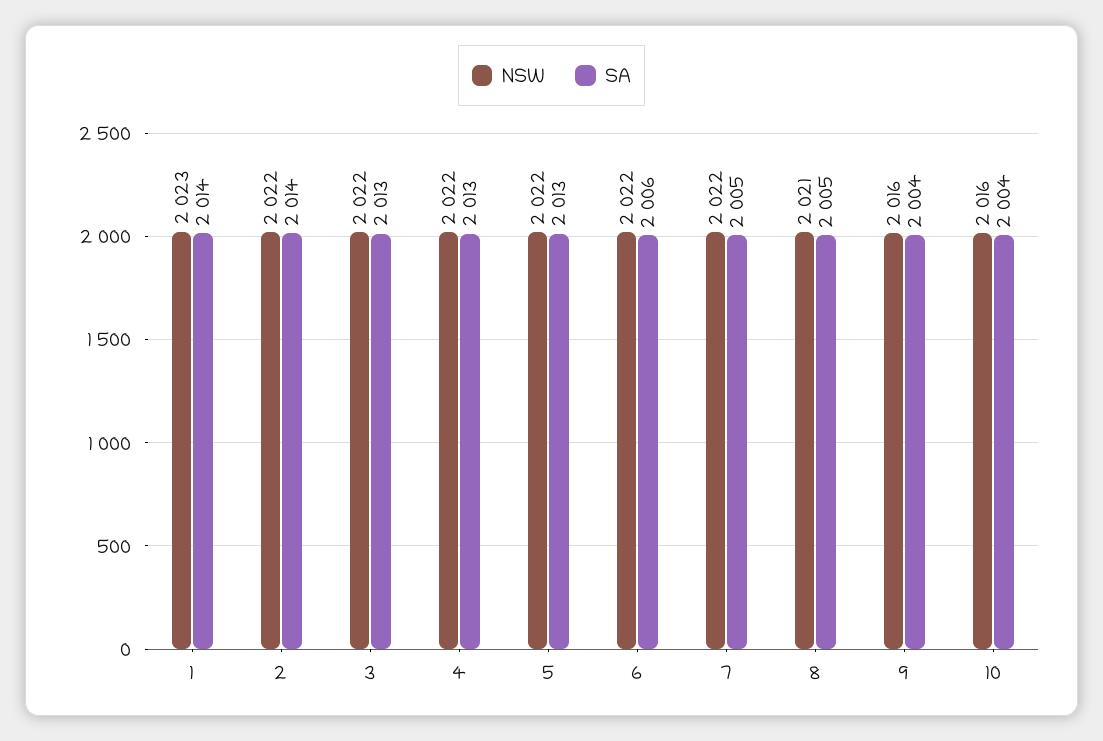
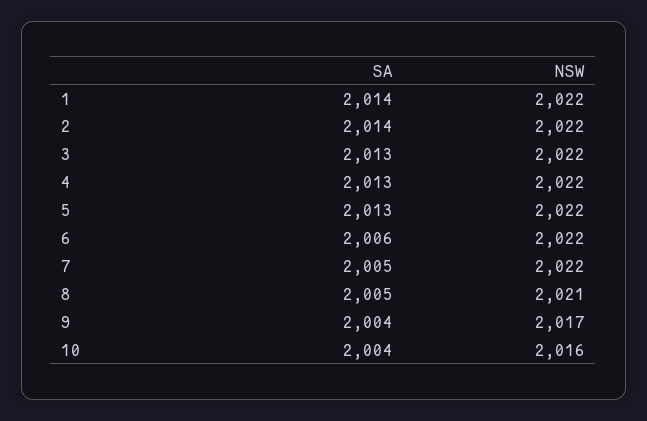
NSW, 1: 2023 -> 2022
NSW, 9: 2016 -> 2017

